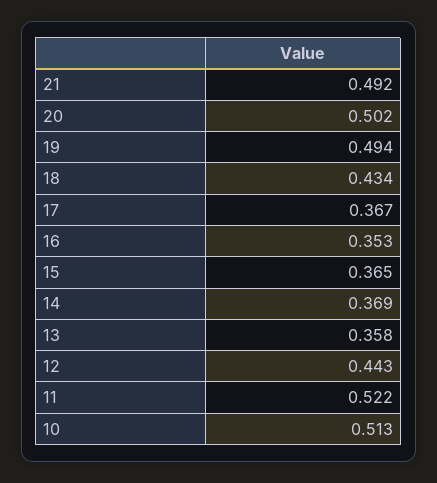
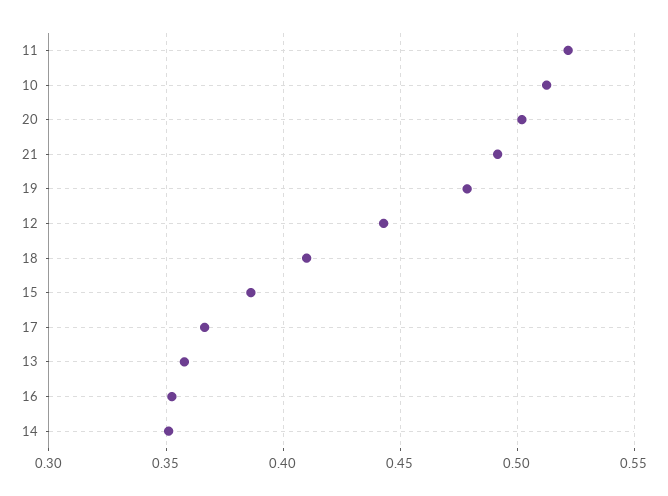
19: 0.494 -> 0.48
18: 0.434 -> 0.41
15: 0.365 -> 0.385
14: 0.369 -> 0.35

